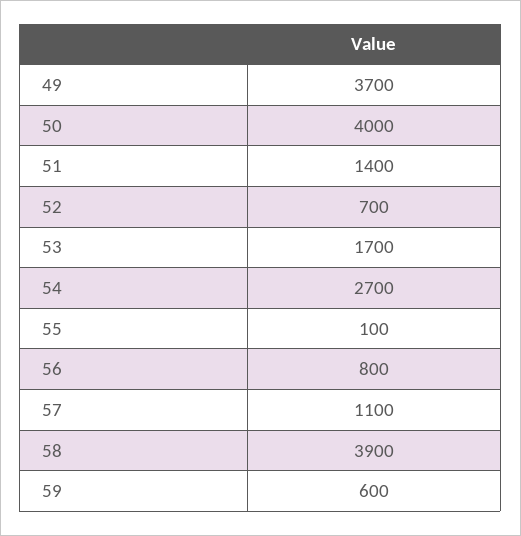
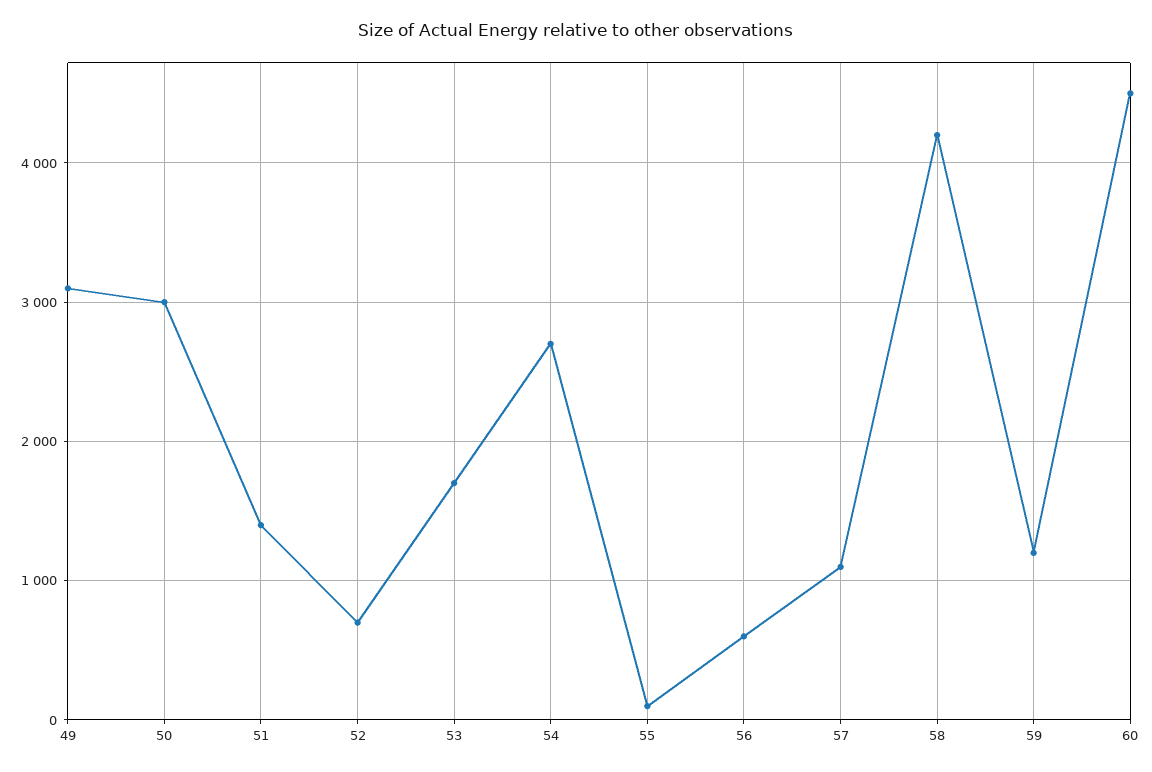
49: 3700 -> 3100
50: 4000 -> 3000
56: 800 -> 600
58: 3900 -> 4200
59: 600 -> 1200
60: none -> 4500

